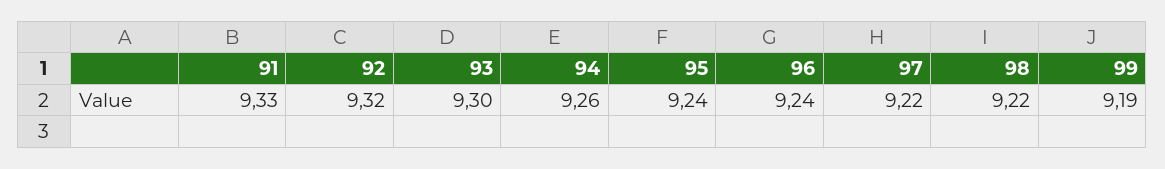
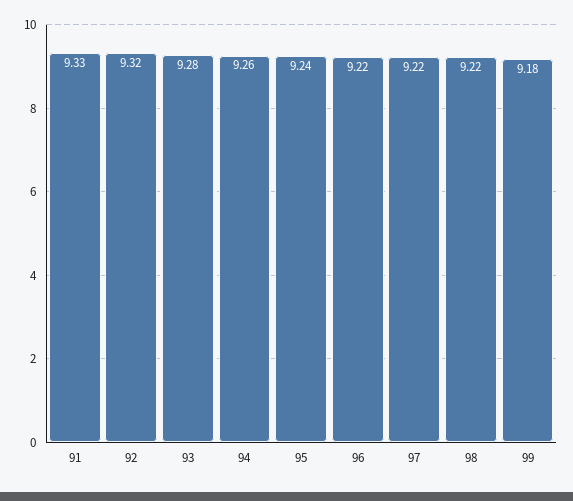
93: 9.3 -> 9.28
96: 9.24 -> 9.22
99: 9.19 -> 9.18

